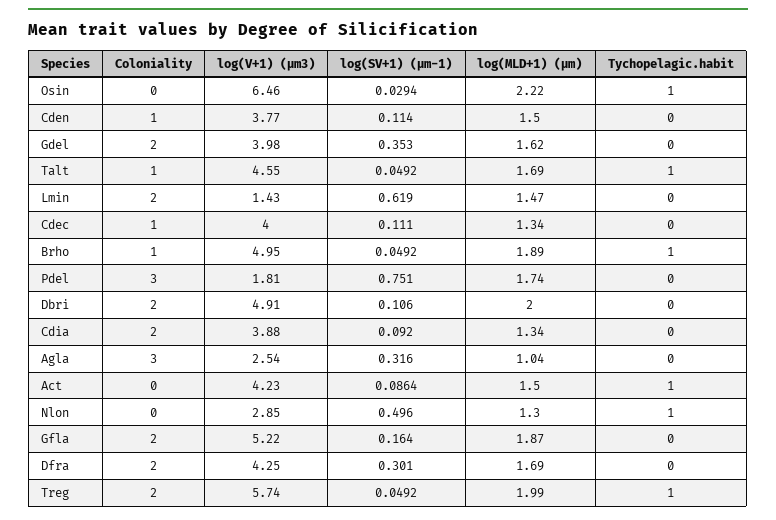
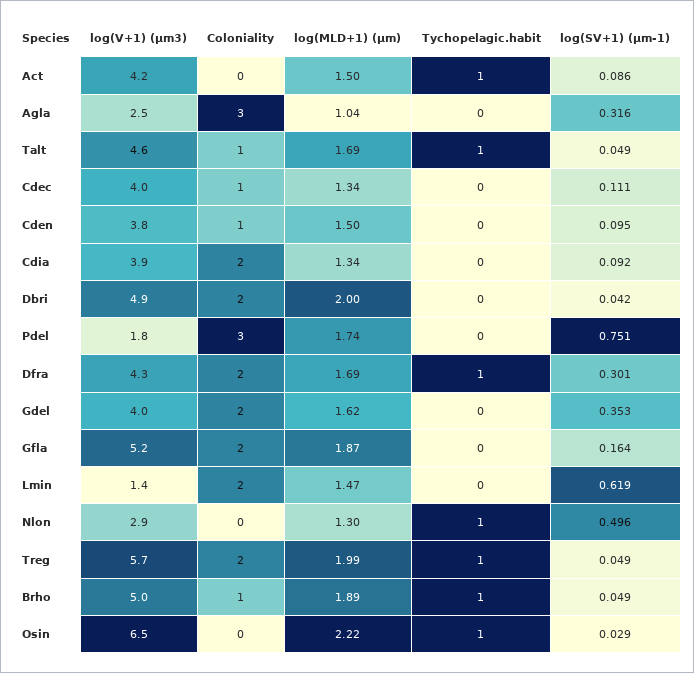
log(SV+1) (µm-1), Cden: 0.114 -> 0.095
log(SV+1) (µm-1), Dbri: 0.106 -> 0.042
Tychopelagic.habit, Dfra: 0 -> 1

